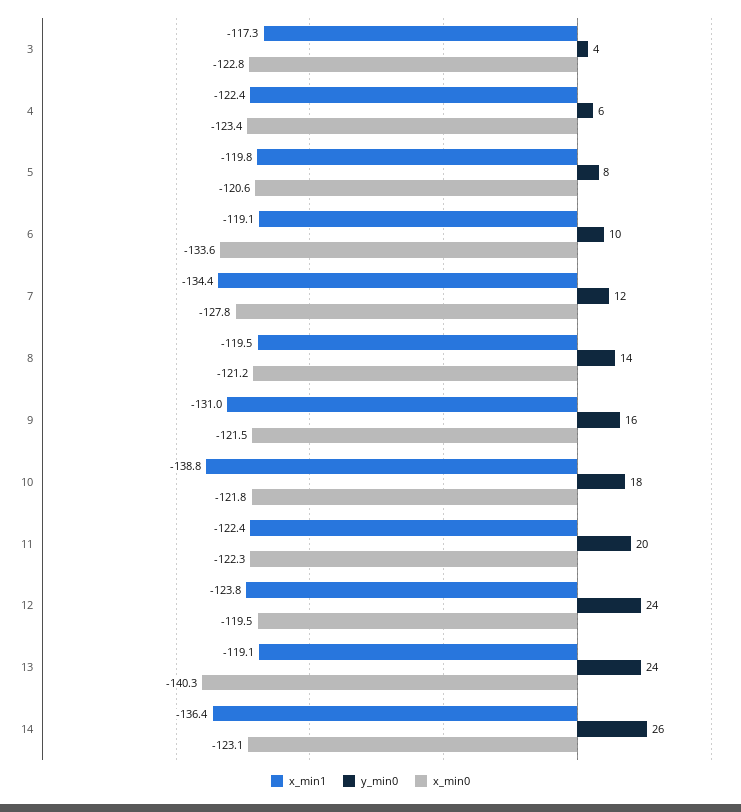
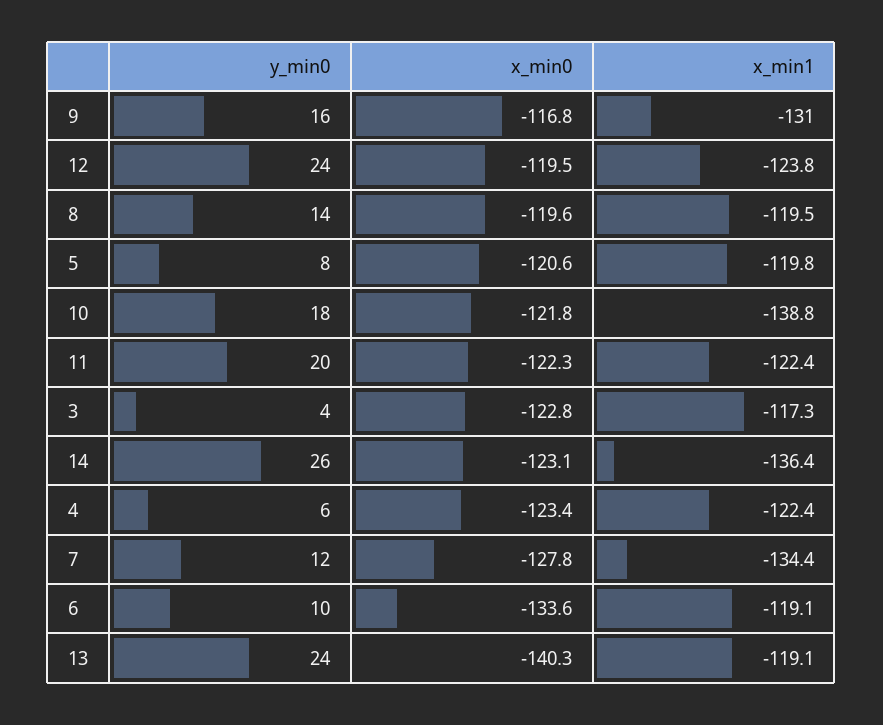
x_min0, 8: -121.2 -> -119.6
x_min0, 9: -121.5 -> -116.8

